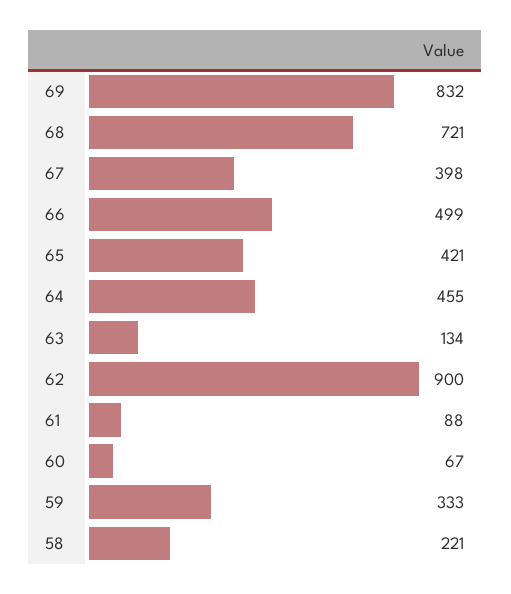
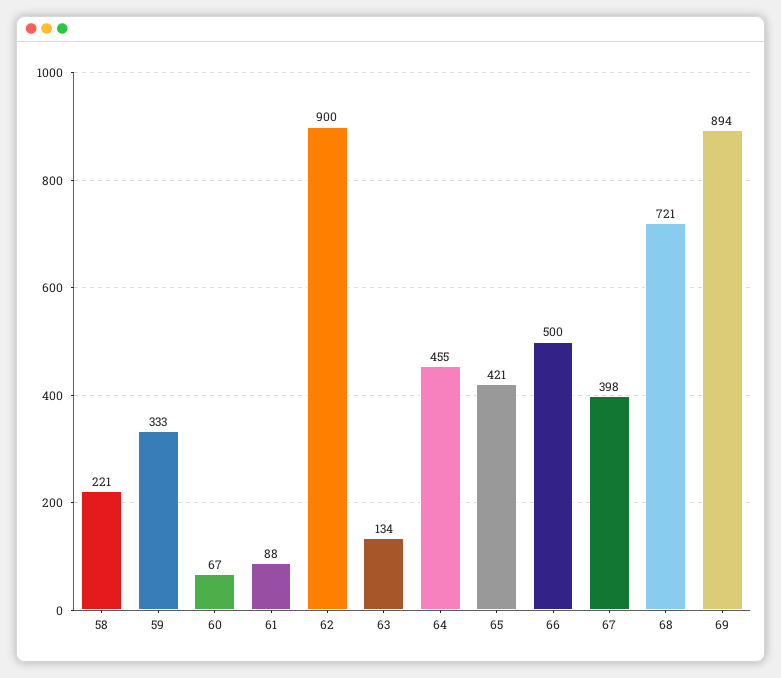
69: 832 -> 894
66: 499 -> 500

